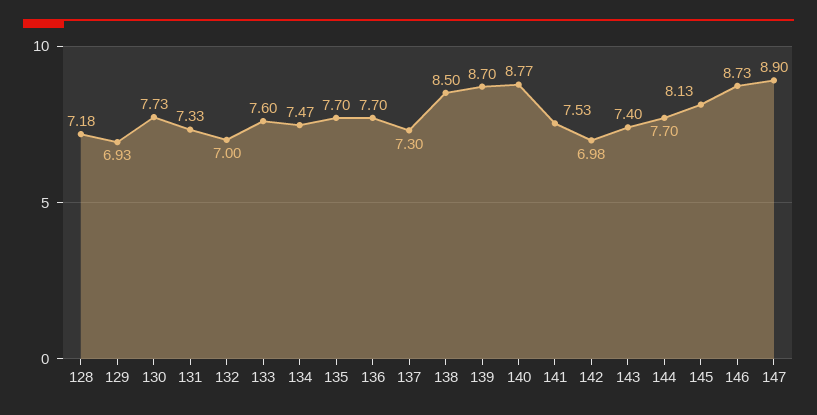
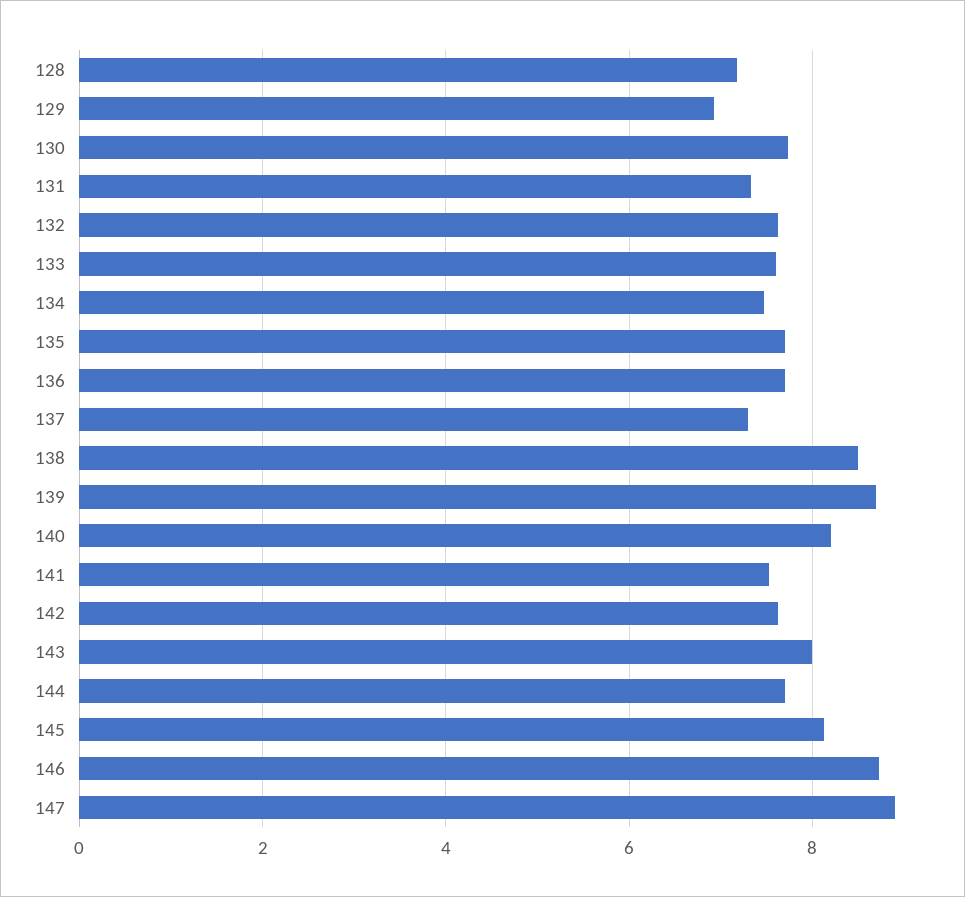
132: 7 -> 7.6
140: 8.77 -> 8.2
142: 6.98 -> 7.6
143: 7.4 -> 8

